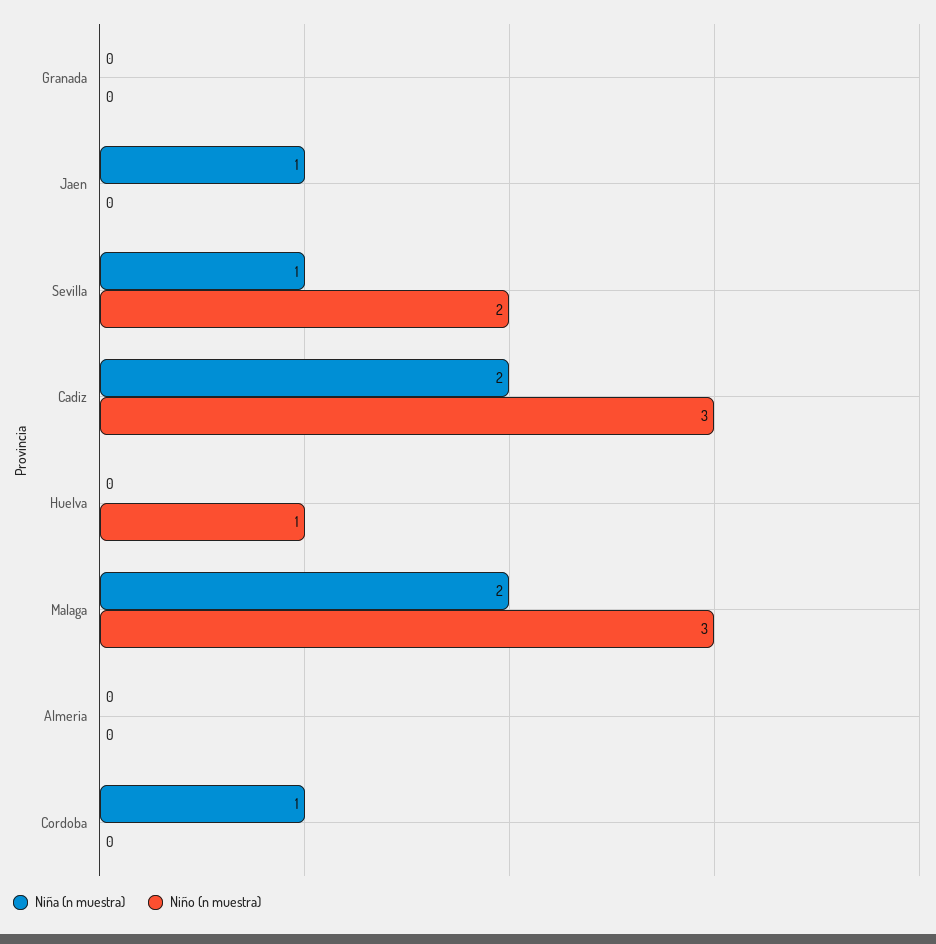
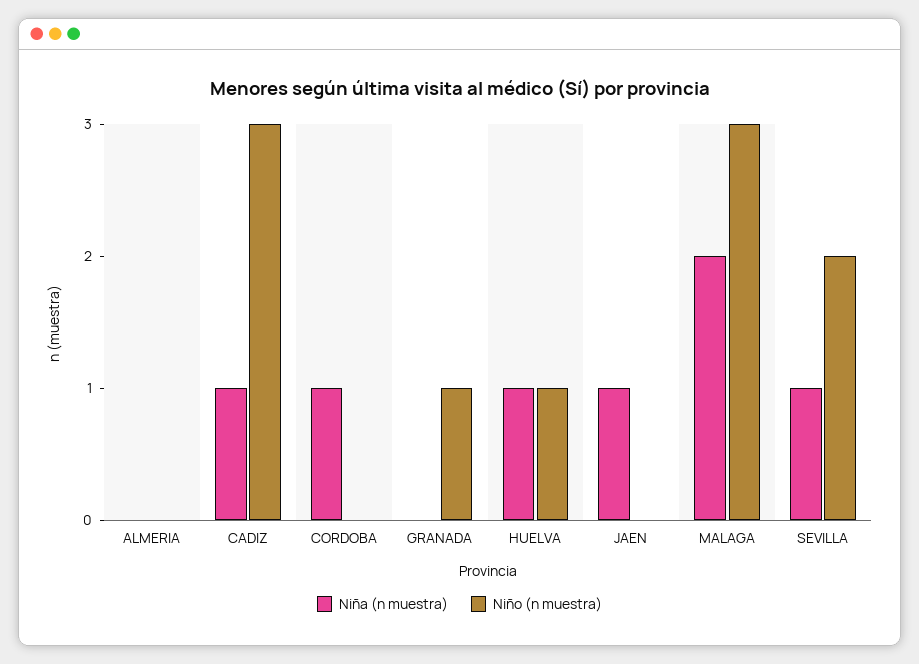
Niño (n muestra), Granada: 0 -> 1
Niña (n muestra), Cadiz: 2 -> 1
Niña (n muestra), Huelva: 0 -> 1

